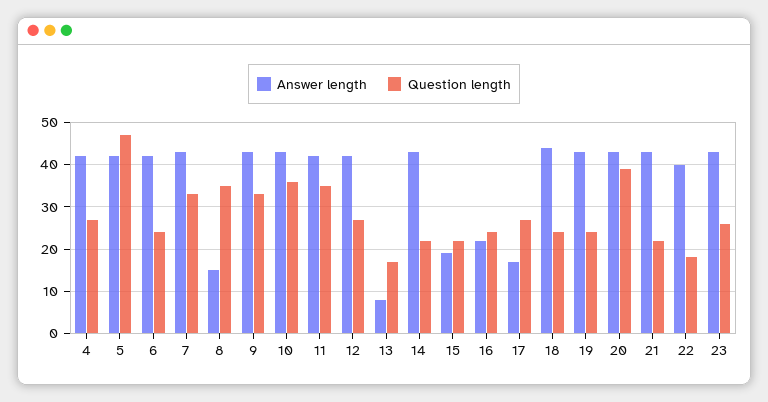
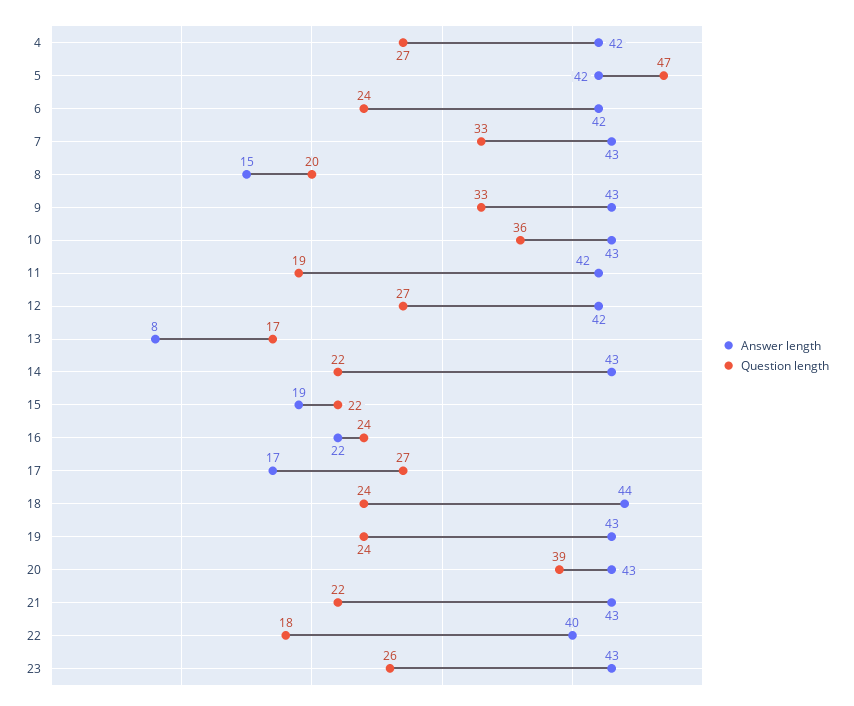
Question length, 8: 35 -> 20
Question length, 11: 35 -> 19

